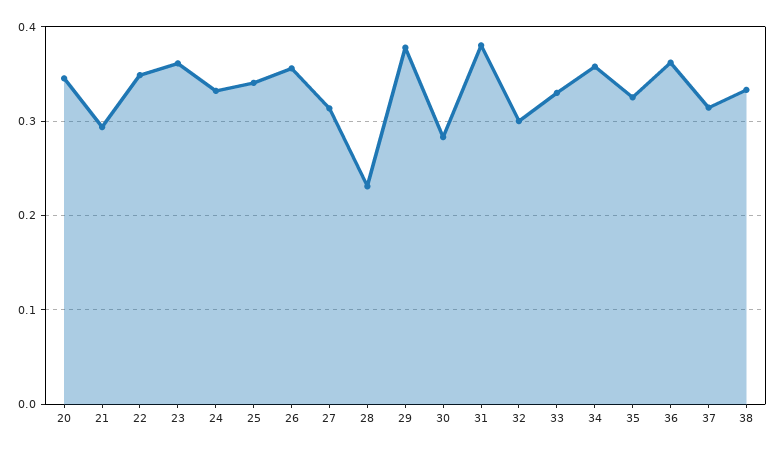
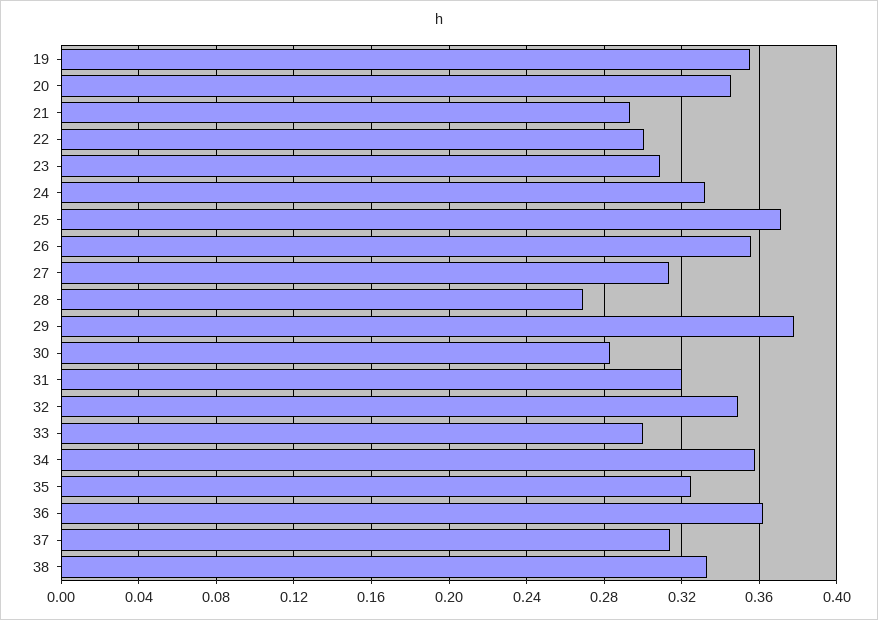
22: 0.35 -> 0.3
23: 0.36 -> 0.31
25: 0.34 -> 0.37
28: 0.23 -> 0.27
31: 0.38 -> 0.32
32: 0.3 -> 0.35
33: 0.33 -> 0.3
19: none -> 0.355

